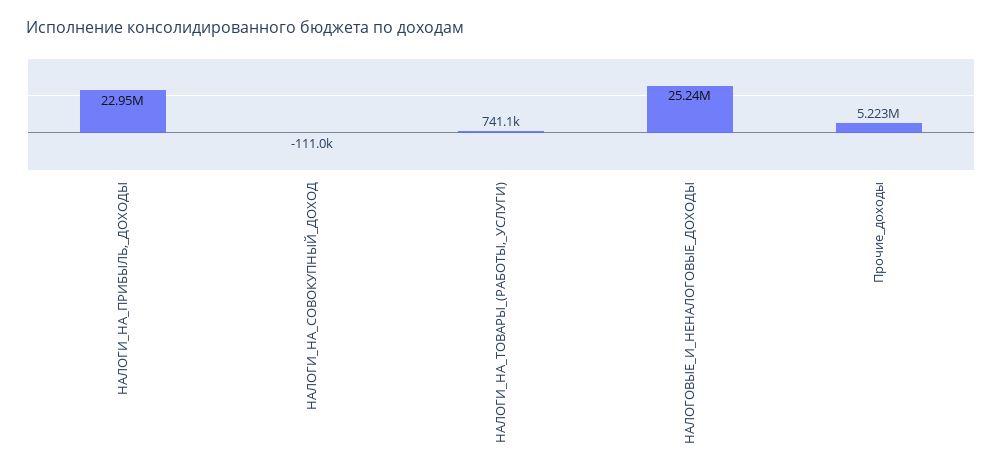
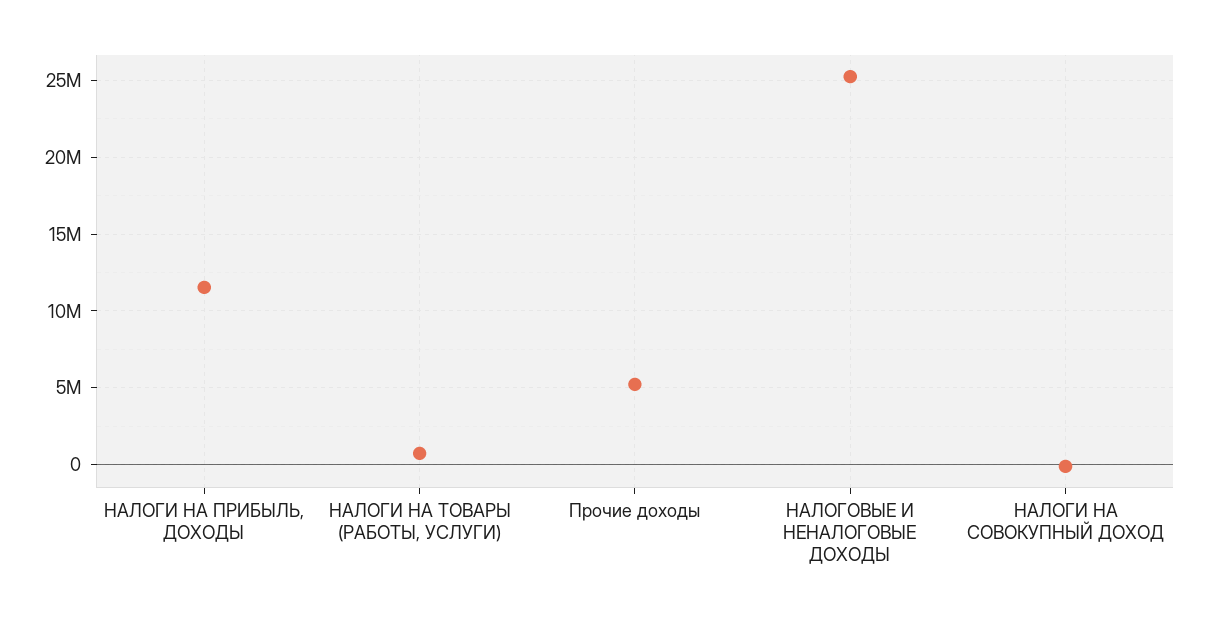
НАЛОГИ_НА_ПРИБЫЛЬ,_ДОХОДЫ: 22950000 -> 11500000

